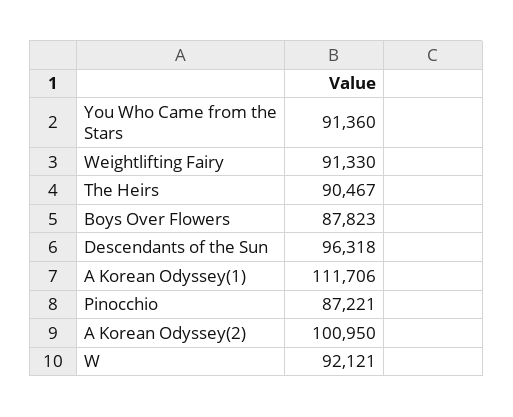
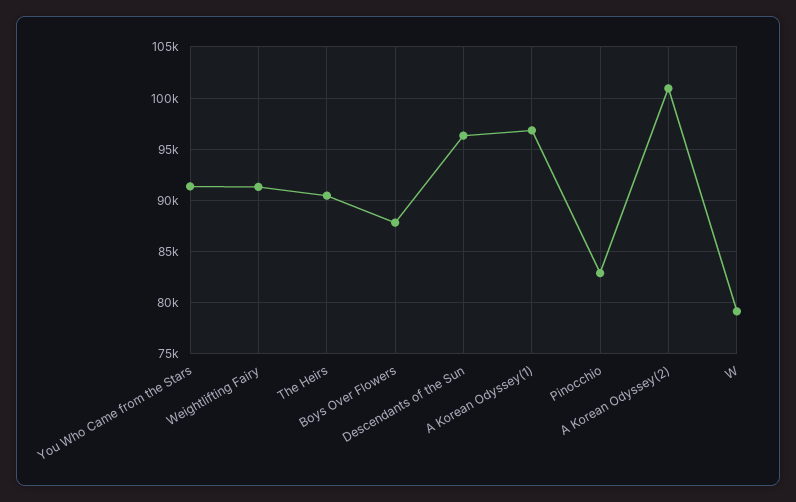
A Korean Odyssey(1): 111706 -> 97000
Pinocchio: 87221 -> 83000
W: 92121 -> 79000

